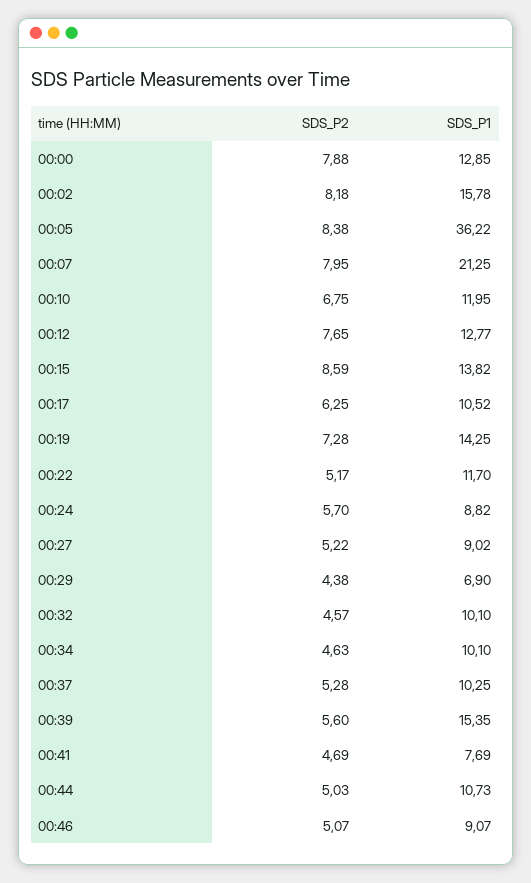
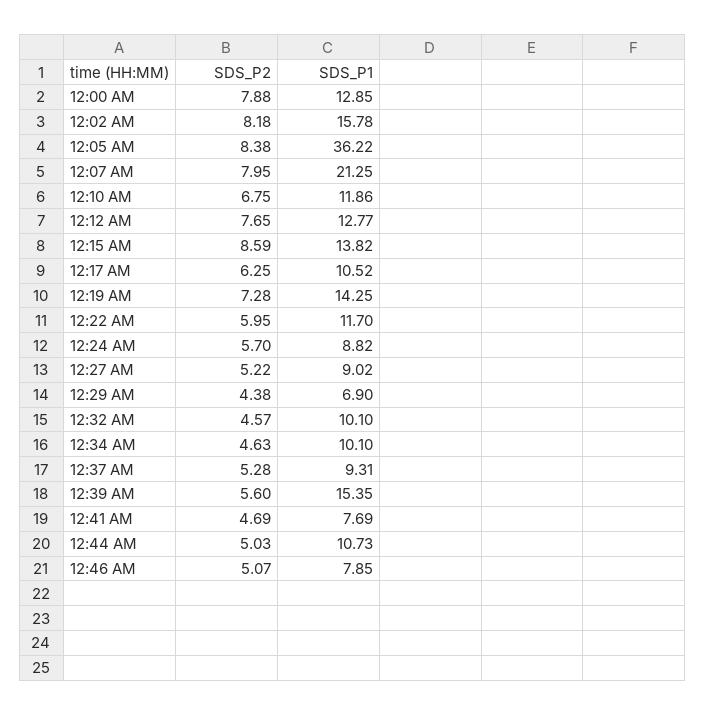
SDS_P1, 00:10: 11.95 -> 11.86
SDS_P2, 00:22: 5.17 -> 5.95
SDS_P1, 00:37: 10.25 -> 9.31
SDS_P1, 00:46: 9.07 -> 7.85

